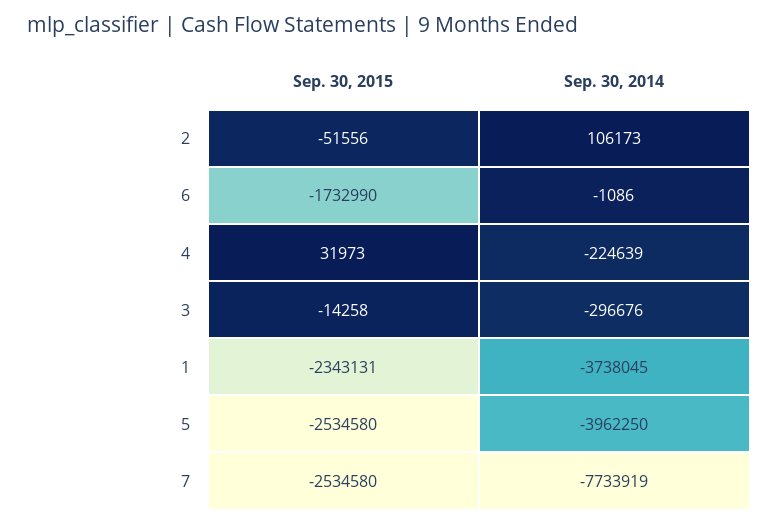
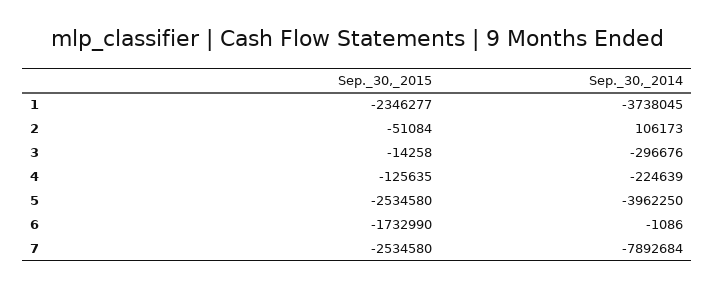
Sep. 30, 2015, 2: -51556 -> -51084
Sep. 30, 2015, 4: 31973 -> -125635
Sep. 30, 2015, 1: -2343131 -> -2346277
Sep. 30, 2014, 7: -7733919 -> -7892684

